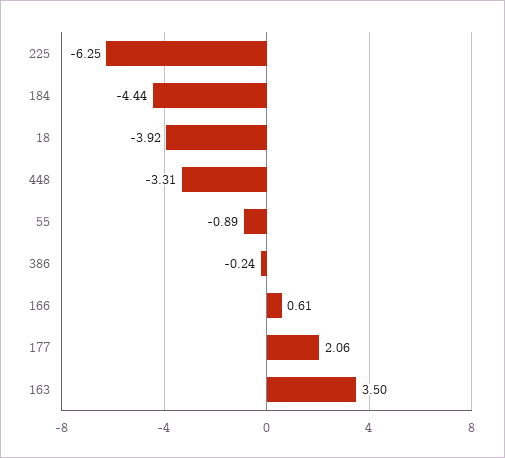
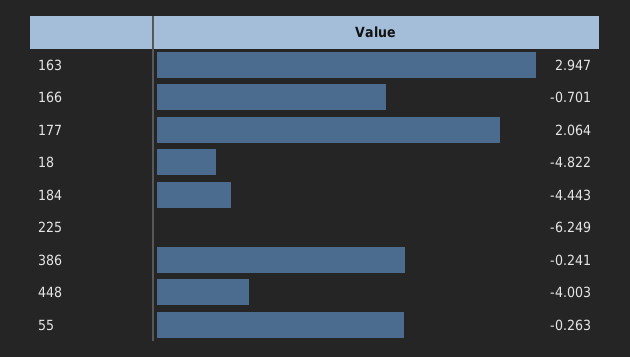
18: -3.92 -> -4.822
448: -3.31 -> -4.003
55: -0.89 -> -0.263
166: 0.61 -> -0.701
163: 3.5 -> 2.947

